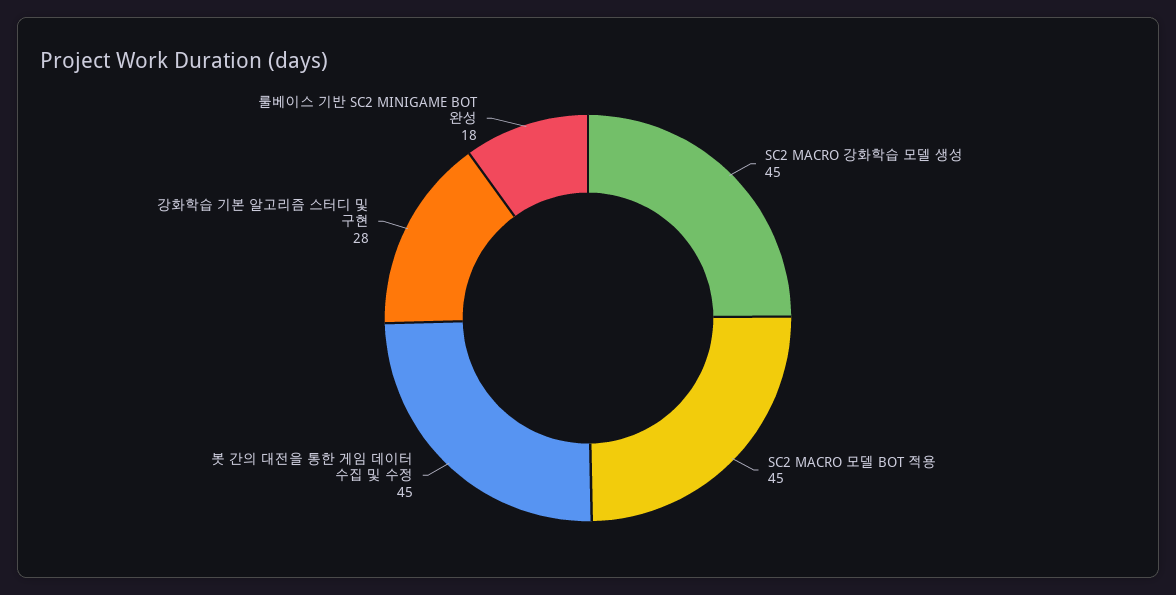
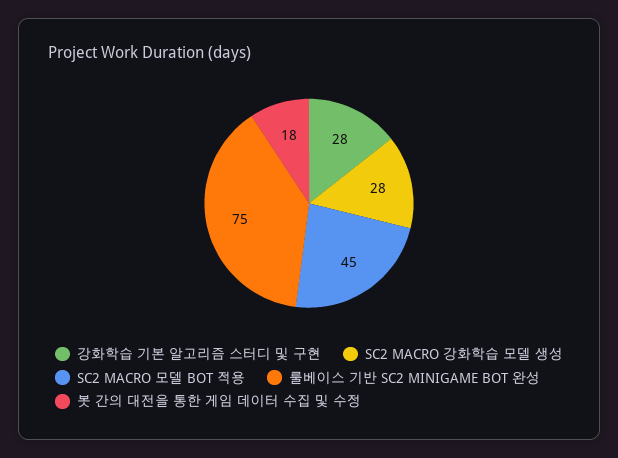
SC2 MACRO 강화학습 모델 생성: 45 -> 28
봇 간의 대전을 통한 게임 데이터 수집 및 수정: 45 -> 18
룰베이스 기반 SC2 MINIGAME BOT 완성: 18 -> 75

